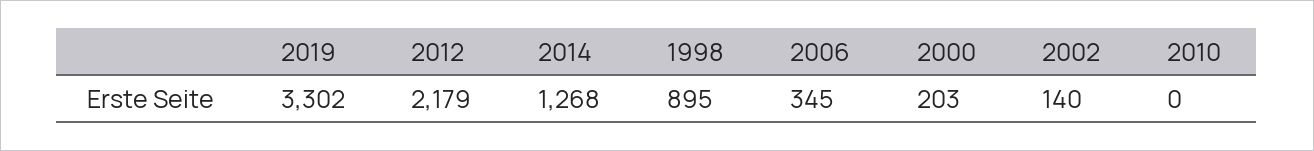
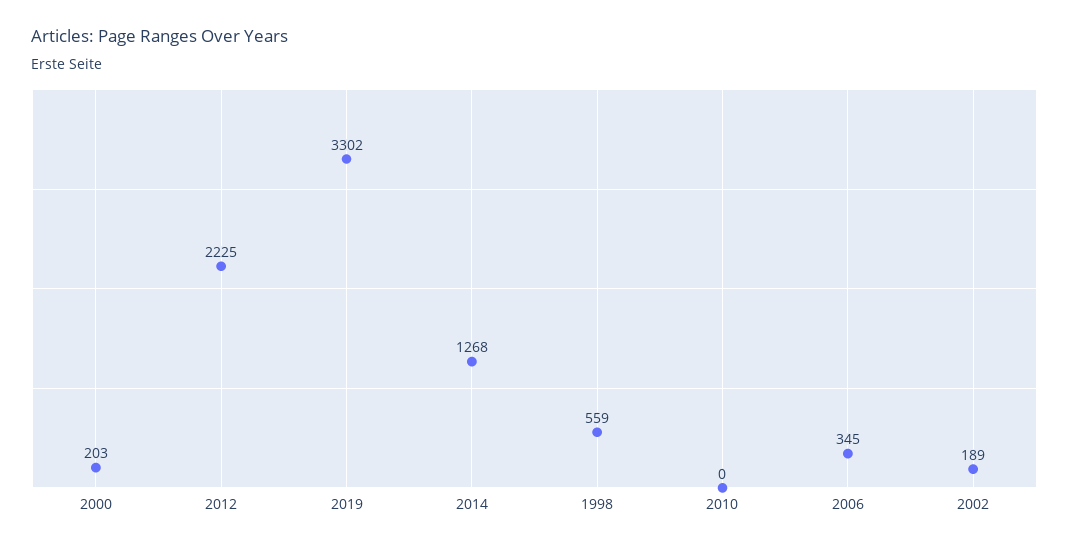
2012: 2179 -> 2225
1998: 895 -> 559
2002: 140 -> 189

